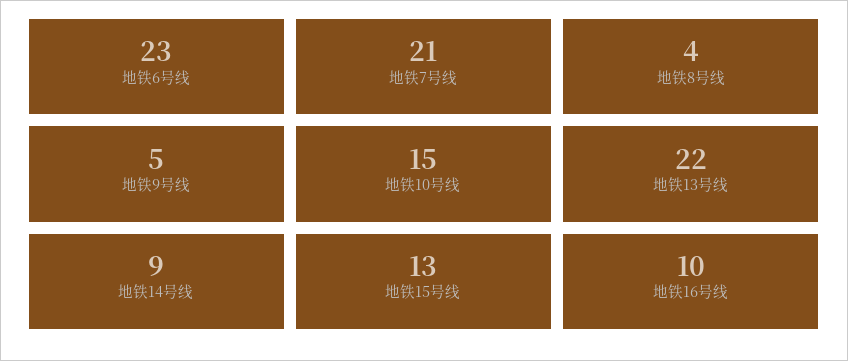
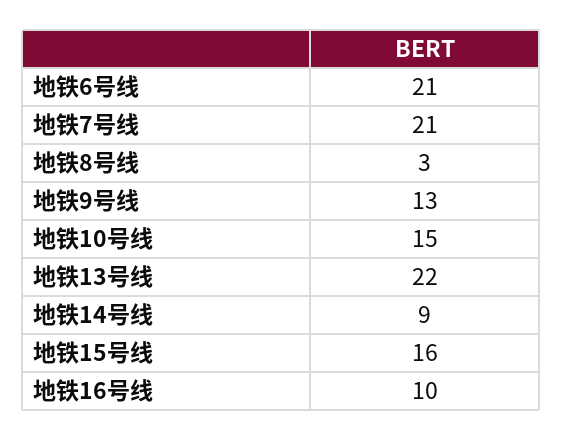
地铁6号线: 23 -> 21
地铁8号线: 4 -> 3
地铁9号线: 5 -> 13
地铁15号线: 13 -> 16

